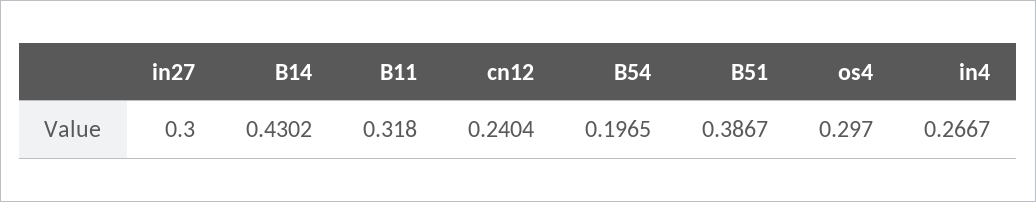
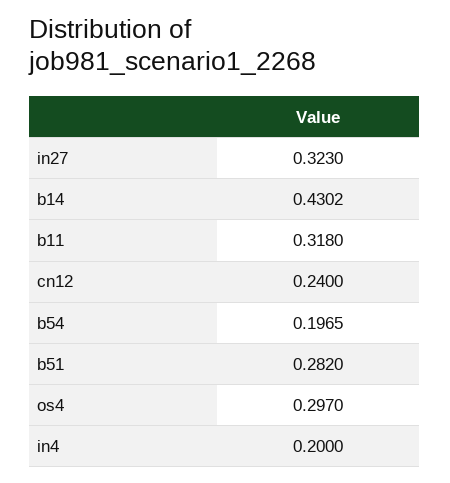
in27: 0.3 -> 0.323
cn12: 0.2404 -> 0.24
B51: 0.3867 -> 0.282
in4: 0.2667 -> 0.2

